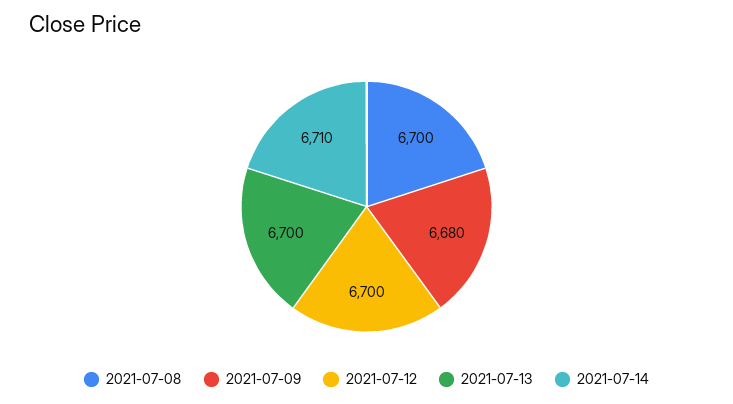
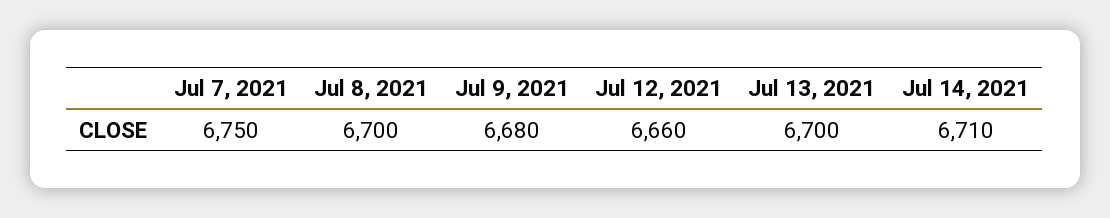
2021-07-12: 6700 -> 6660
Jul 7, 2021: none -> 6750

